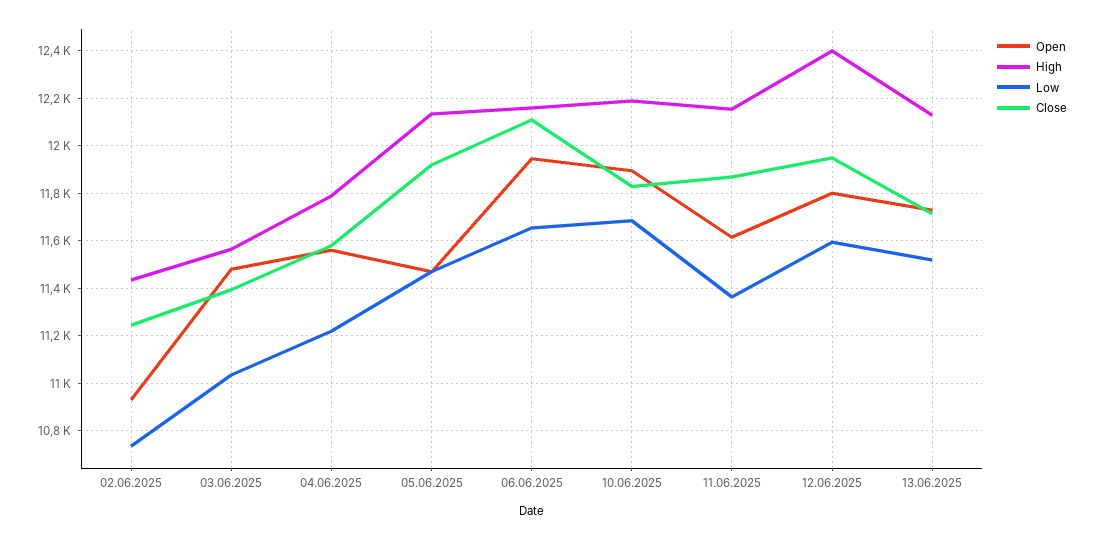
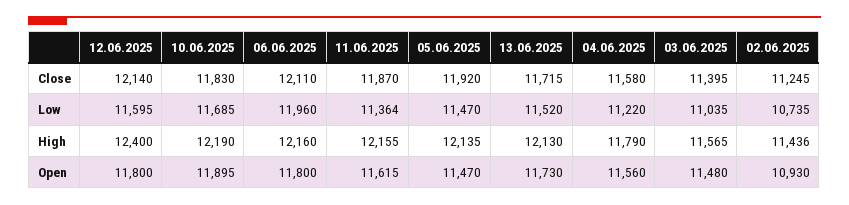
Open, 06.06.2025: 11950 -> 11800
Low, 06.06.2025: 11650 -> 11960
Close, 12.06.2025: 11950 -> 12140

